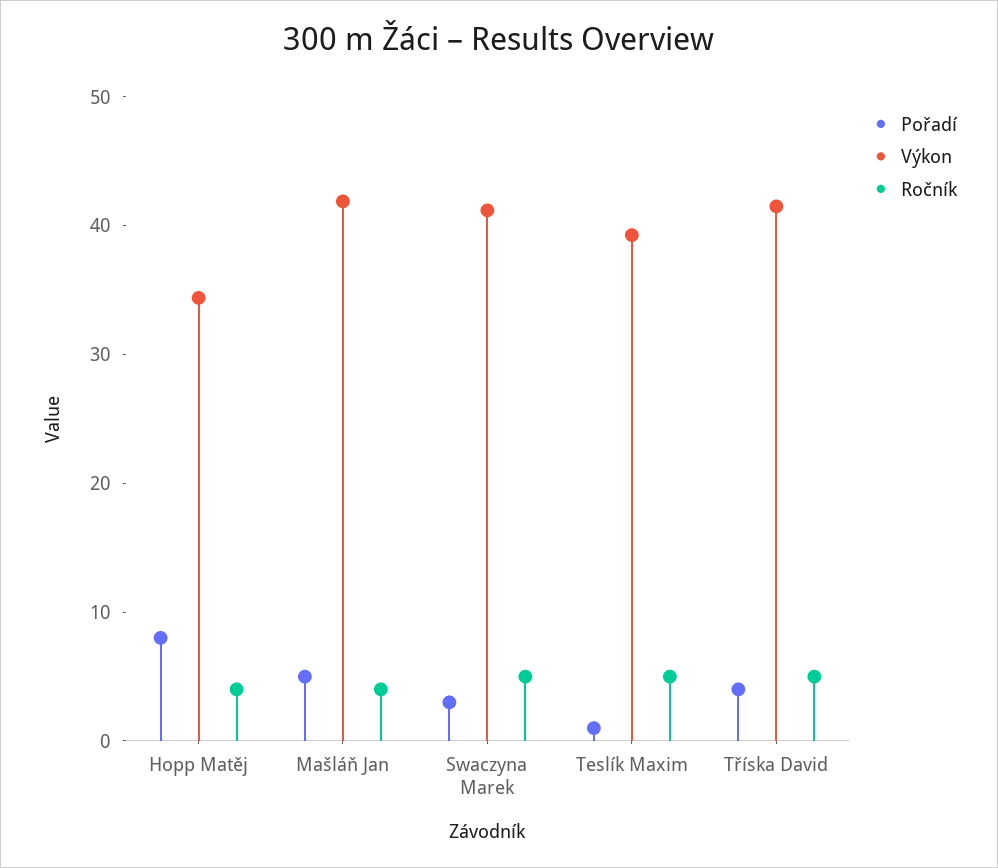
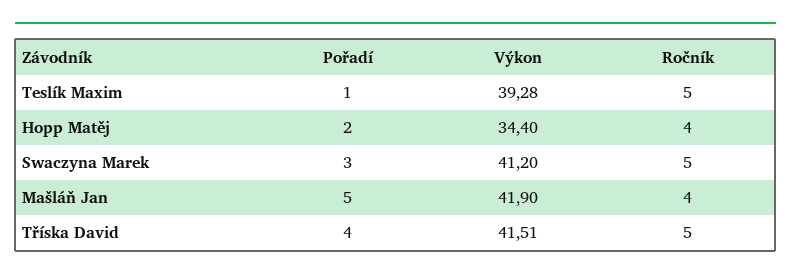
Pořadí, Hopp Matěj: 8 -> 2

